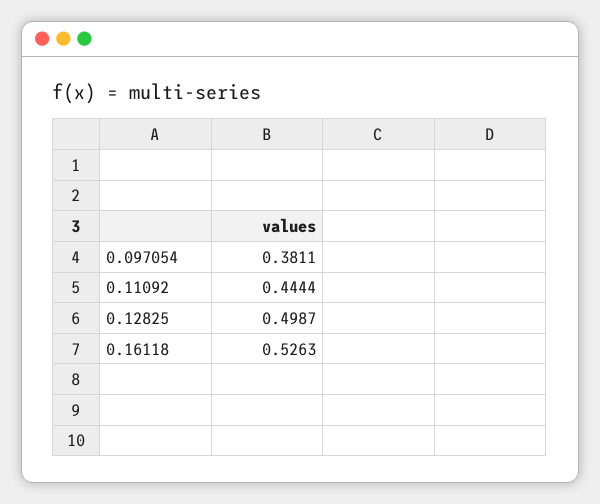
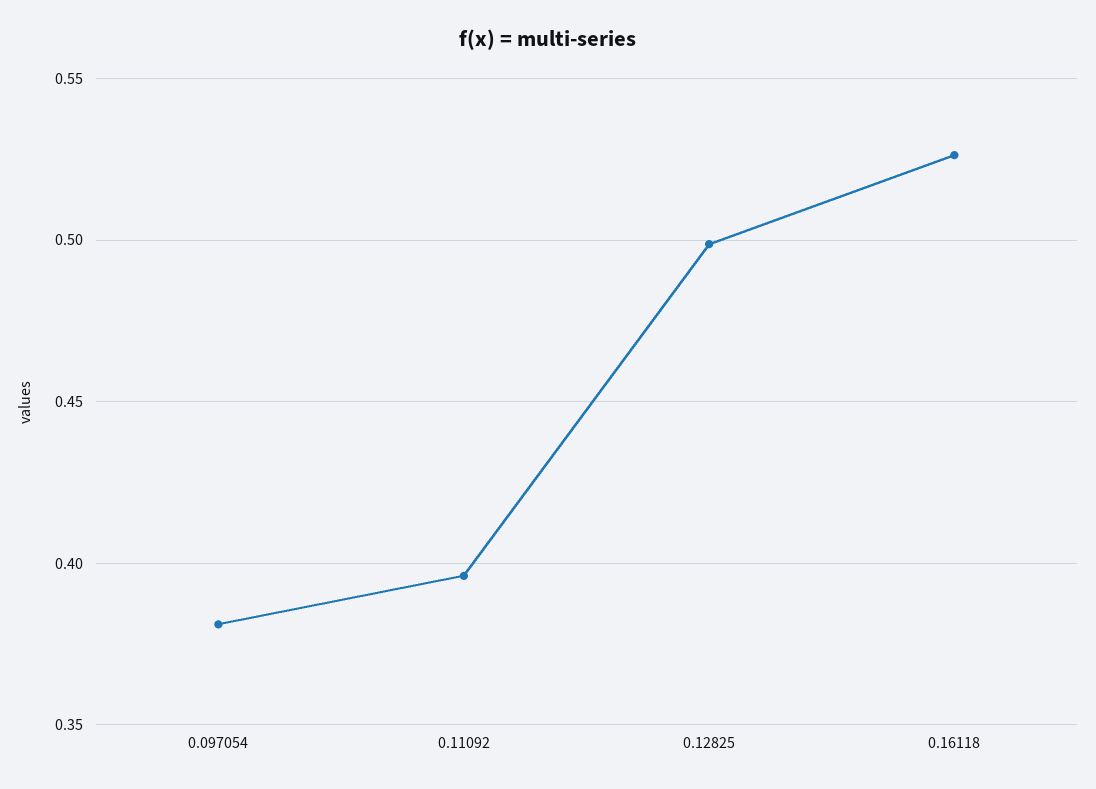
0.11092: 0.4444 -> 0.395

